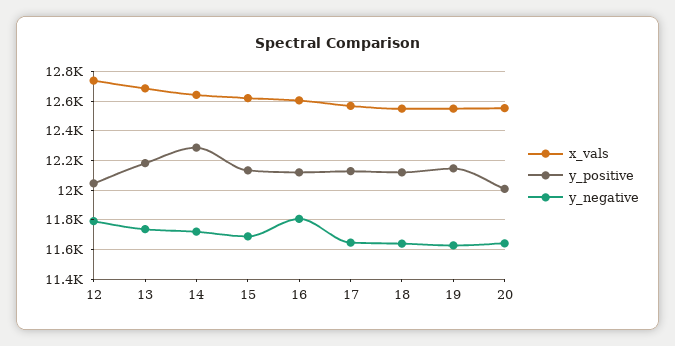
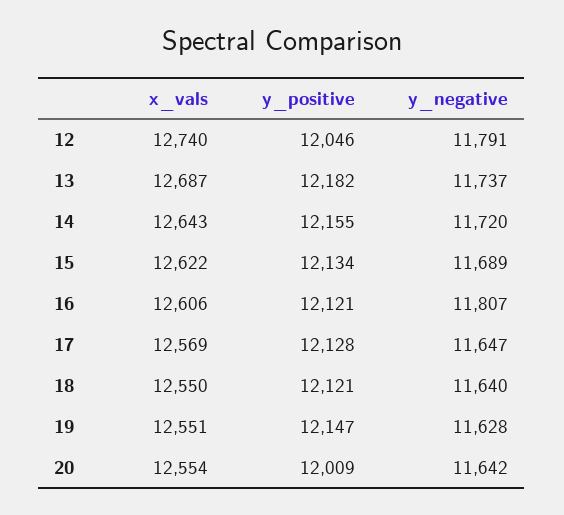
y_positive, 14: 12300 -> 12155

